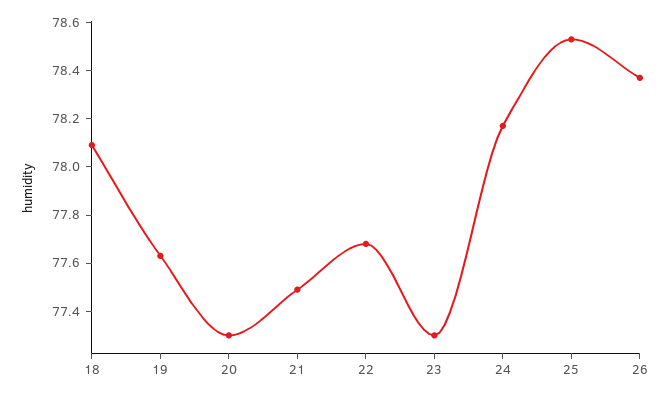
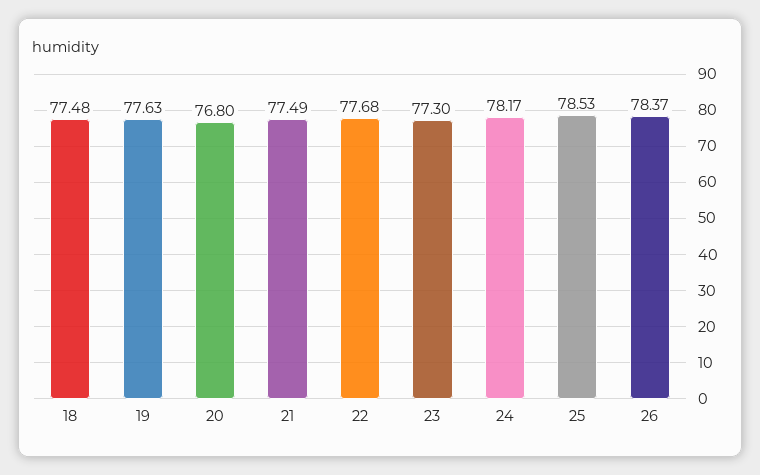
18: 78.1 -> 77.48
20: 77.3 -> 76.8

